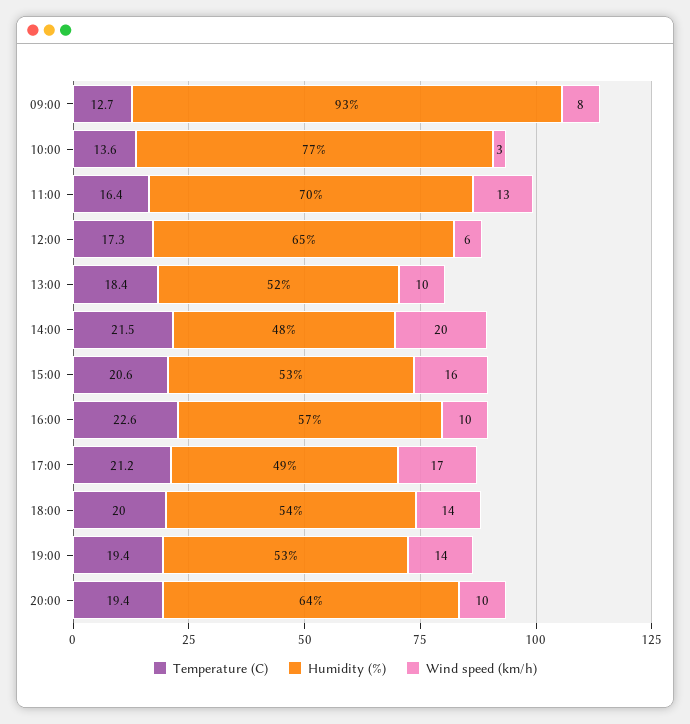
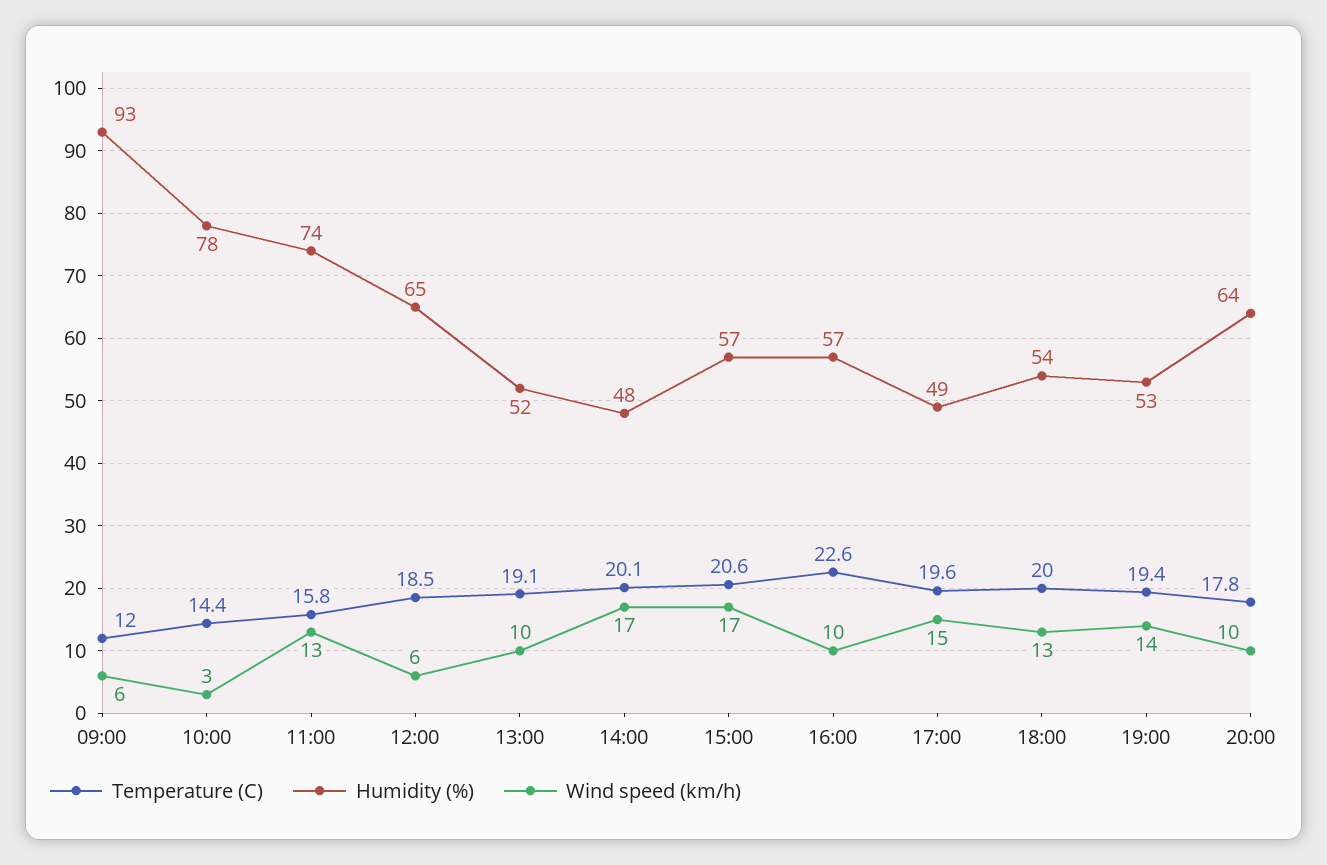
Temperature (C), 09:00: 12.7 -> 12
Wind speed (km/h), 09:00: 8 -> 6
Temperature (C), 10:00: 13.6 -> 14.4
Humidity (%), 10:00: 77 -> 78
Temperature (C), 11:00: 16.4 -> 15.8
Humidity (%), 11:00: 70 -> 74
Temperature (C), 12:00: 17.3 -> 18.5
Temperature (C), 13:00: 18.4 -> 19.1
Temperature (C), 14:00: 21.5 -> 20.1
Wind speed (km/h), 14:00: 20 -> 17
Humidity (%), 15:00: 53 -> 57
Wind speed (km/h), 15:00: 16 -> 17
Temperature (C), 17:00: 21.2 -> 19.6
Wind speed (km/h), 17:00: 17 -> 15
Wind speed (km/h), 18:00: 14 -> 13
Temperature (C), 20:00: 19.4 -> 17.8

